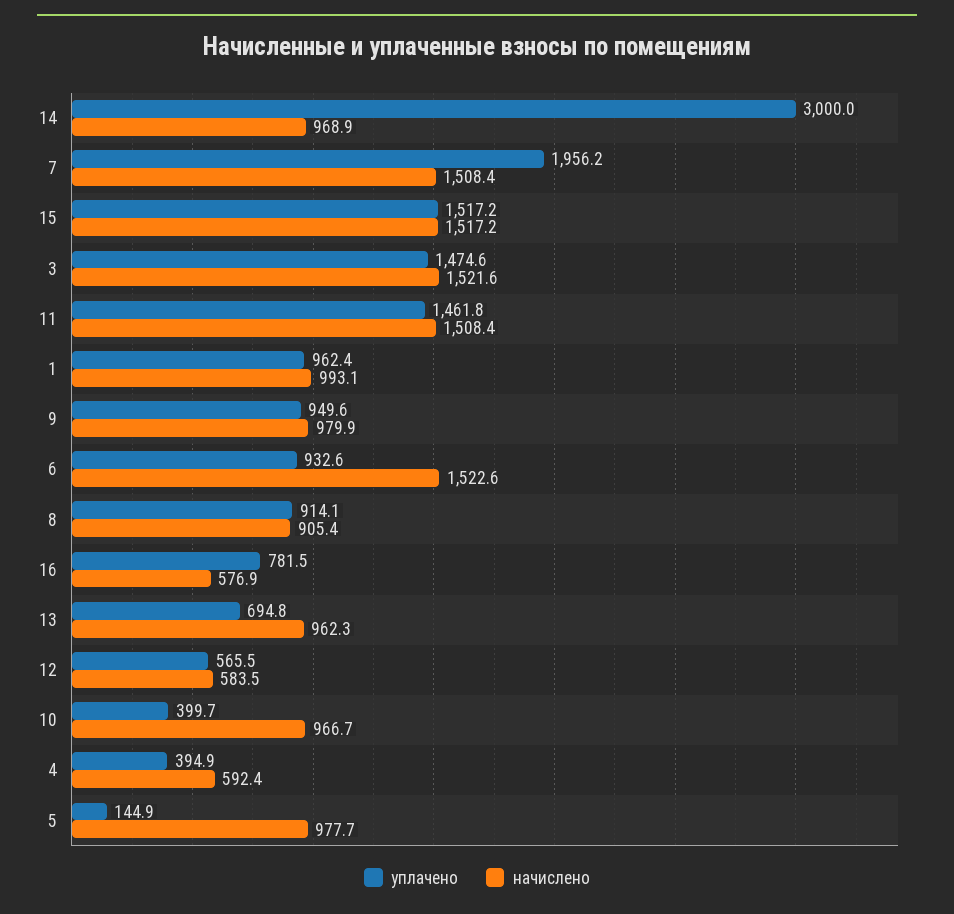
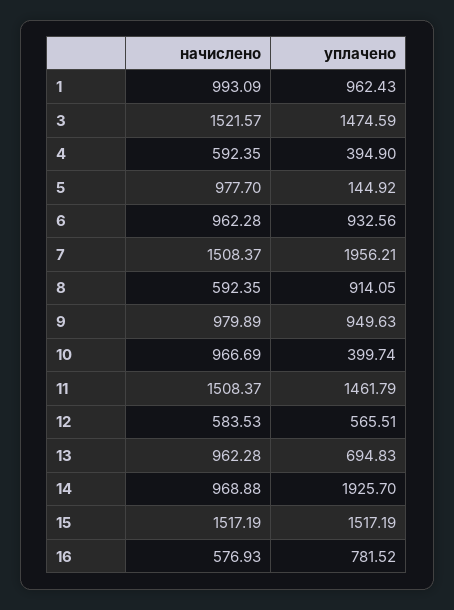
уплачено, 14: 3000 -> 1925.7
начислено, 6: 1522.6 -> 962.28
начислено, 8: 905.4 -> 592.35

